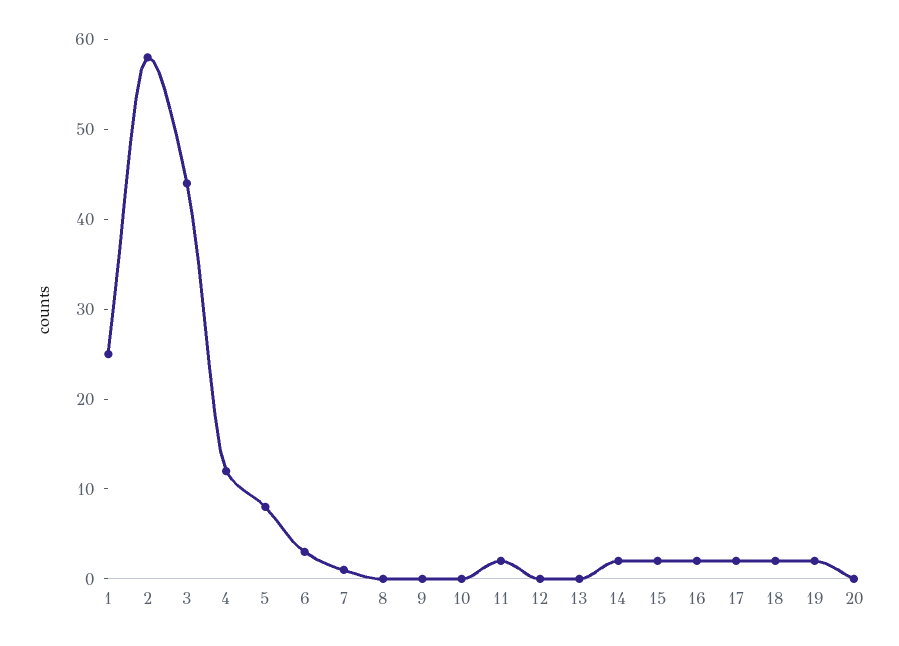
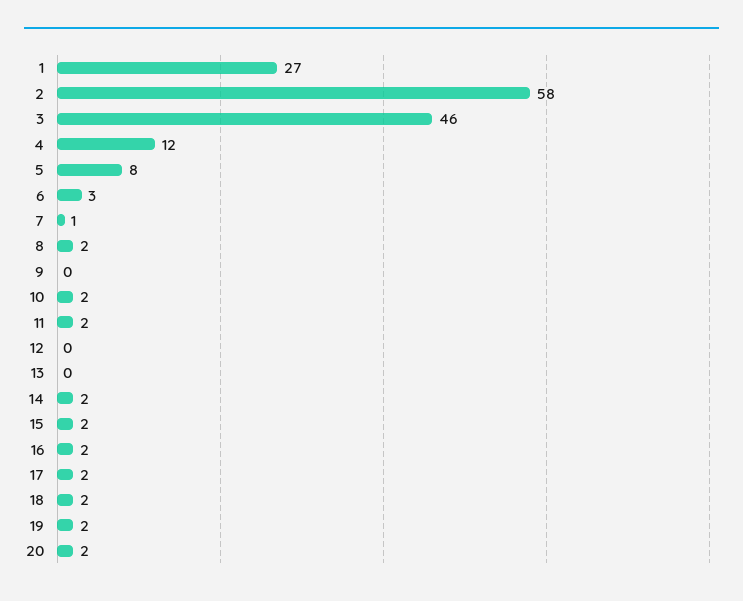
1: 25 -> 27
3: 44 -> 46
8: 0 -> 2
10: 0 -> 2
20: 0 -> 2

